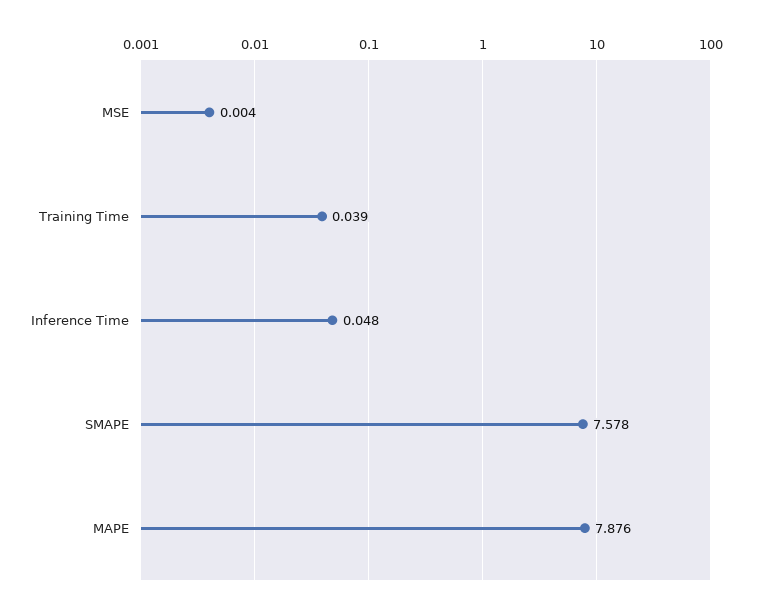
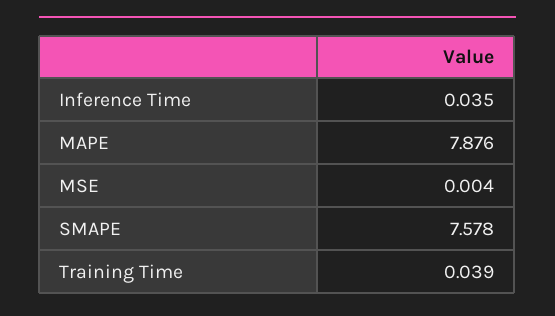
Inference Time: 0.048 -> 0.035

